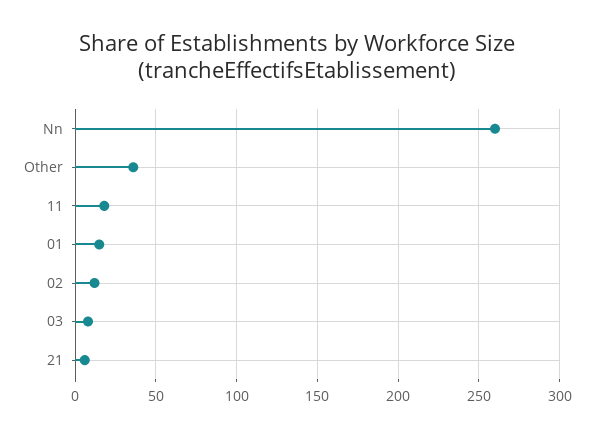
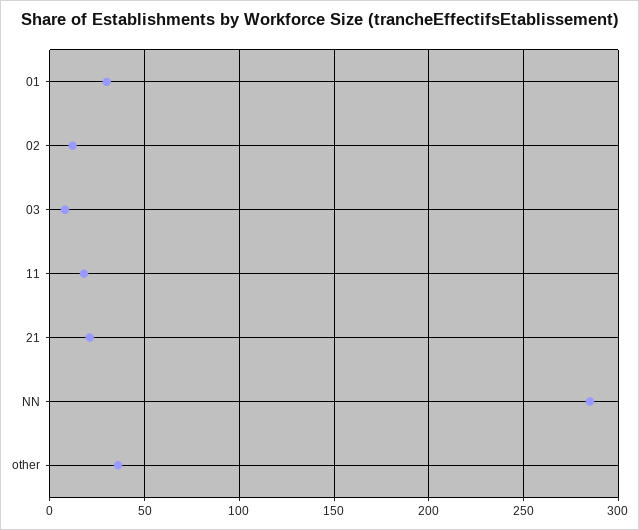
Nn: 260 -> 285
01: 15 -> 30
21: 5 -> 20

